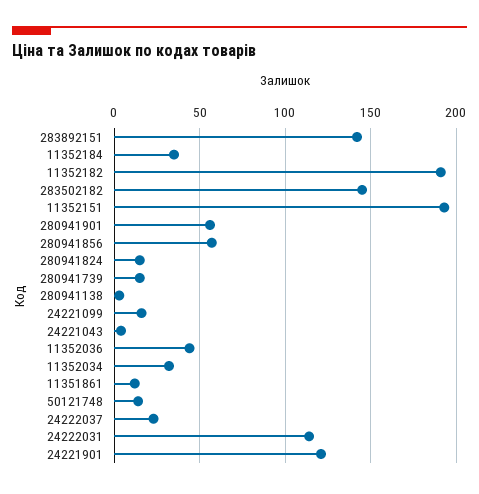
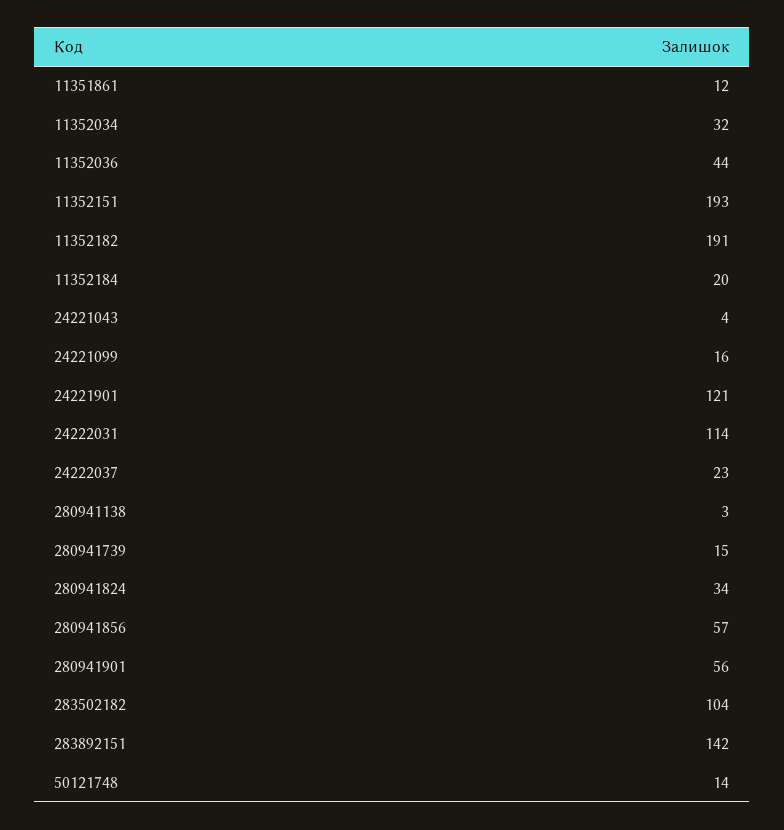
11352184: 35 -> 20
283502182: 145 -> 104
280941824: 15 -> 34

